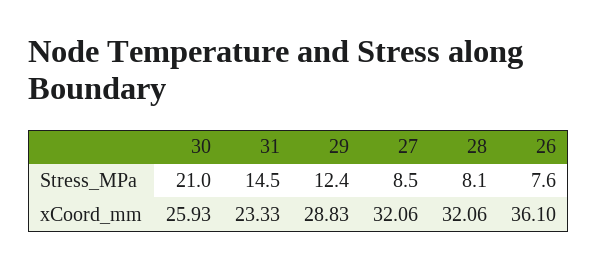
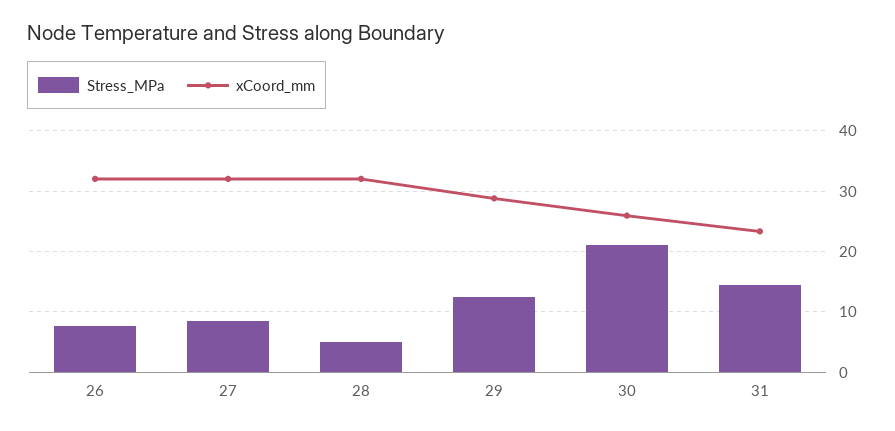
Stress_MPa, 28: 8.1 -> 5
xCoord_mm, 26: 36.1 -> 32

